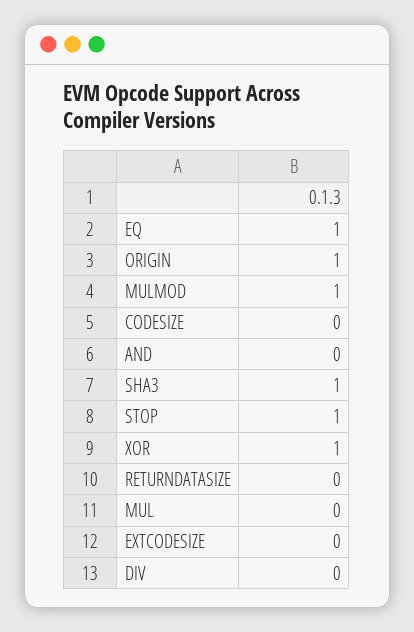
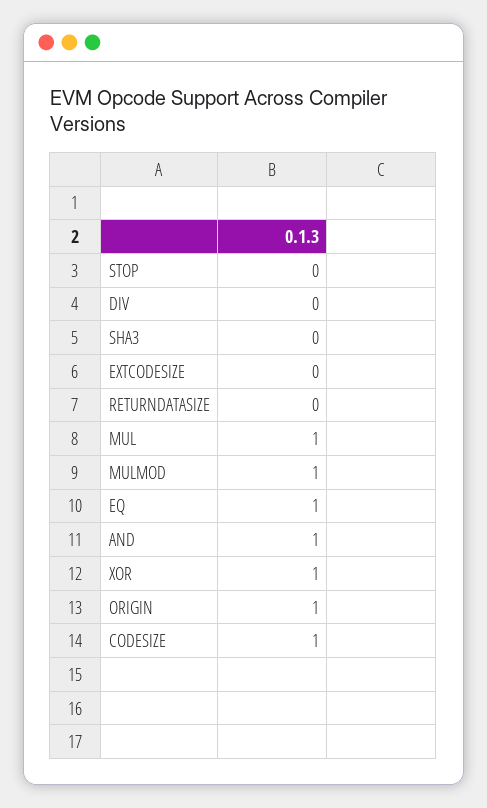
CODESIZE: 0 -> 1
AND: 0 -> 1
SHA3: 1 -> 0
STOP: 1 -> 0
MUL: 0 -> 1

